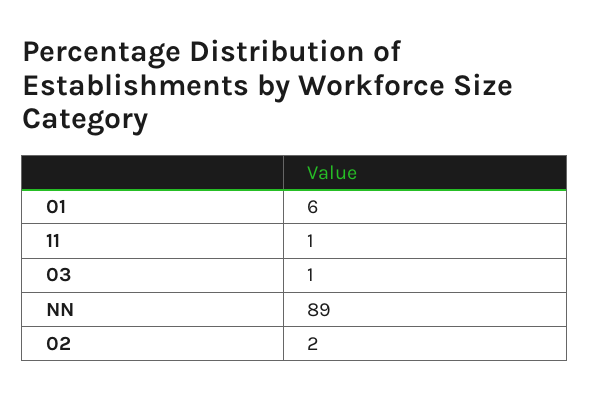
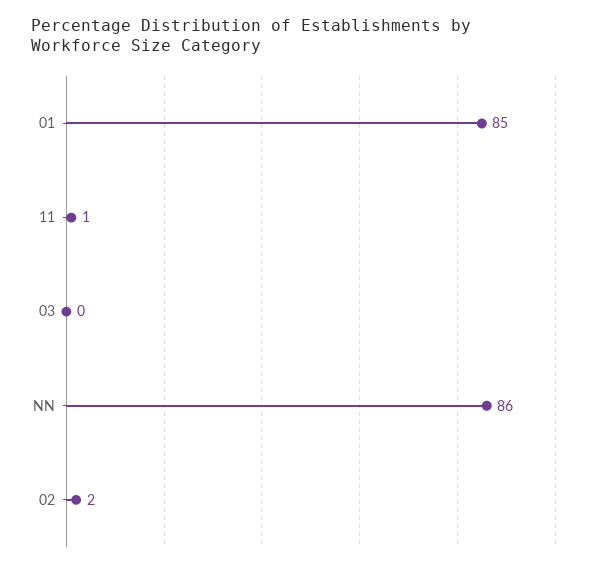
01: 6 -> 85
03: 1 -> 0
NN: 89 -> 86

